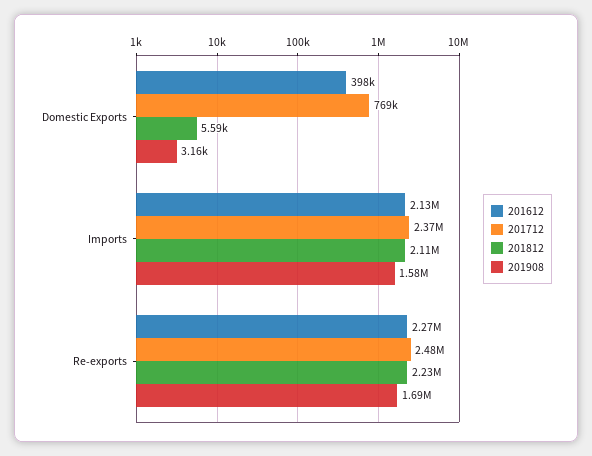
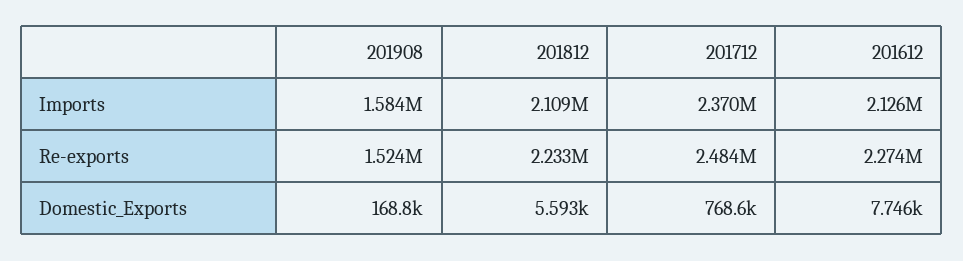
201612, Domestic Exports: 398000 -> 7746
201908, Domestic Exports: 3160 -> 168800
201908, Re-exports: 1690000 -> 1524000

